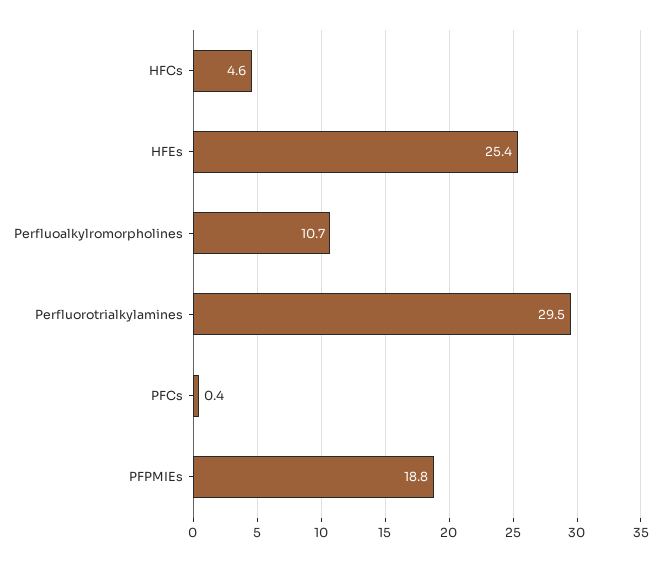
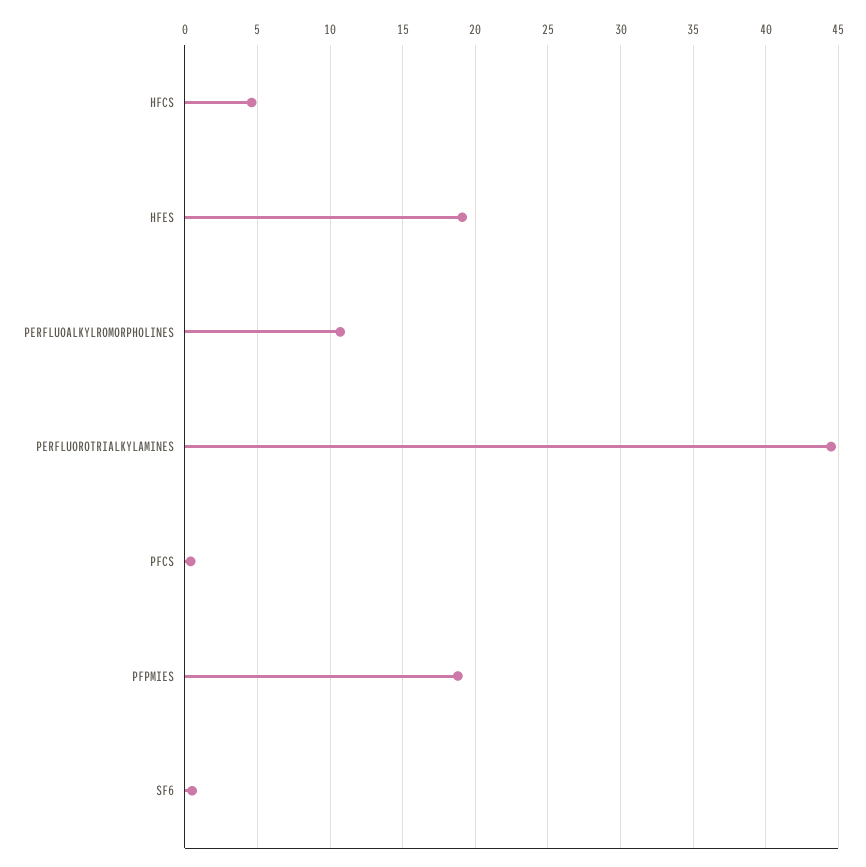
HFEs: 25.4 -> 19
Perfluorotrialkylamines: 29.5 -> 44.5
SF6: none -> 0.5

